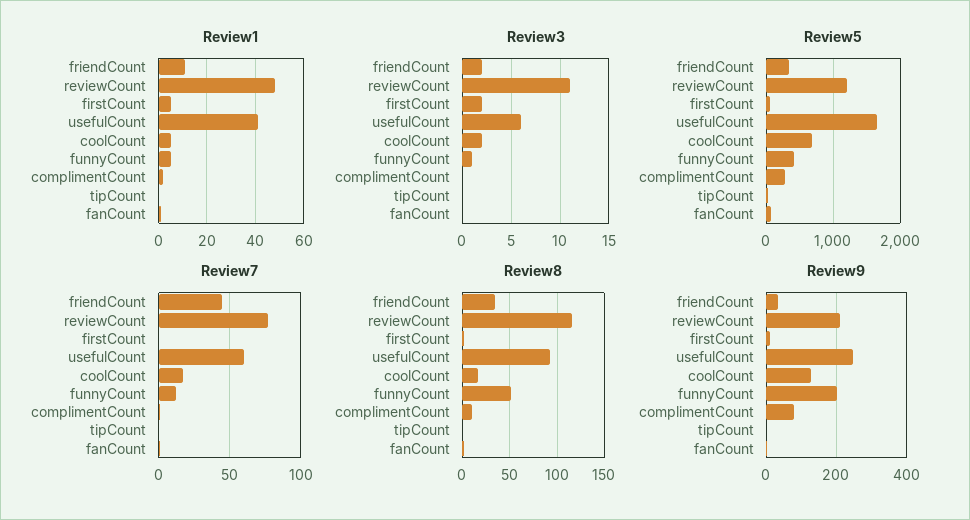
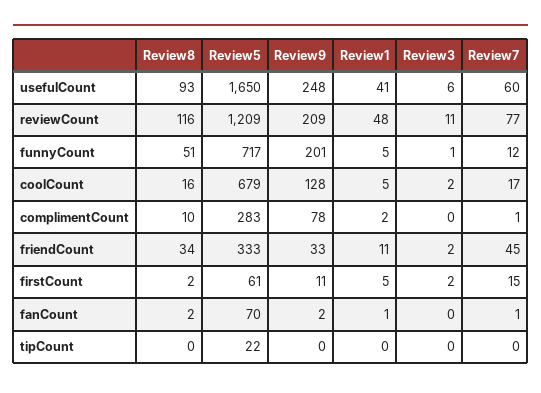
Review5, funnyCount: 400 -> 717
Review7, firstCount: 0 -> 15

